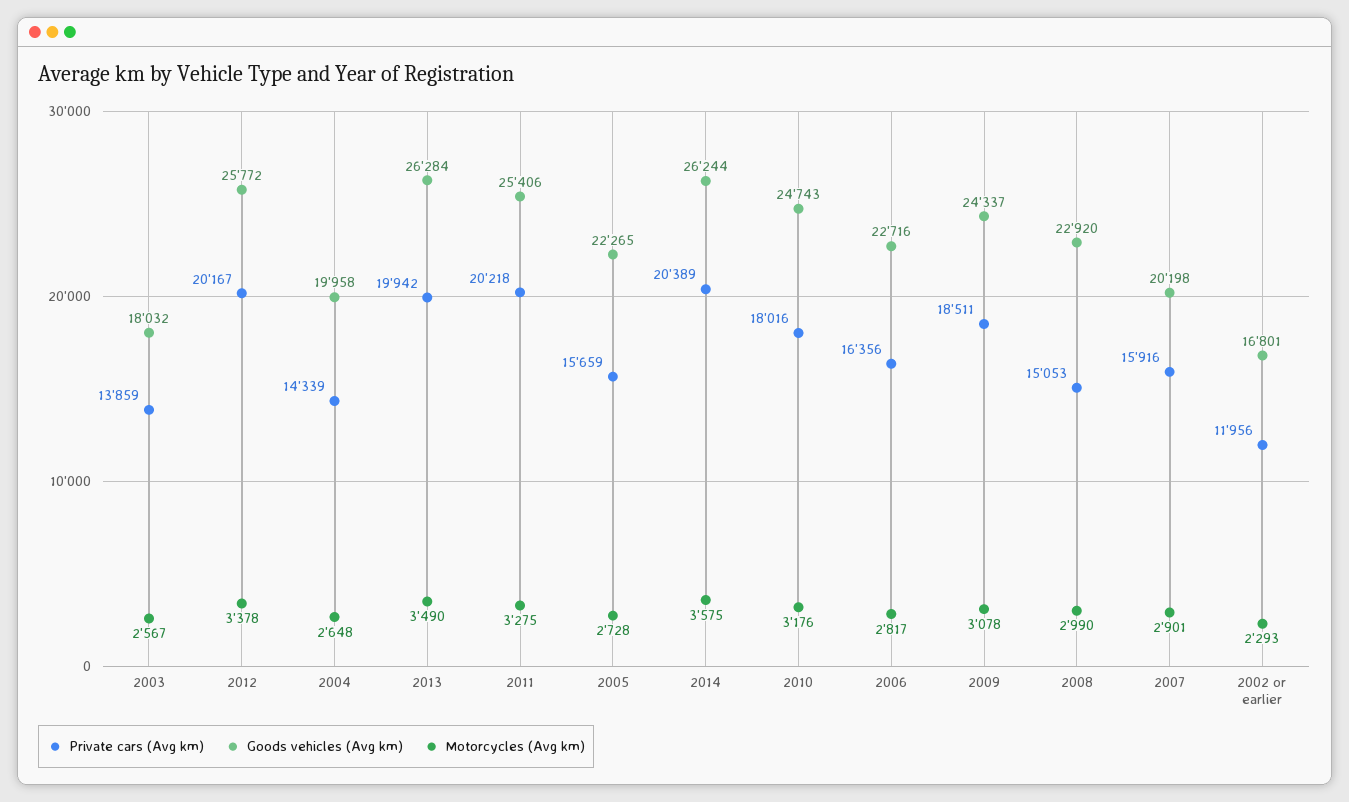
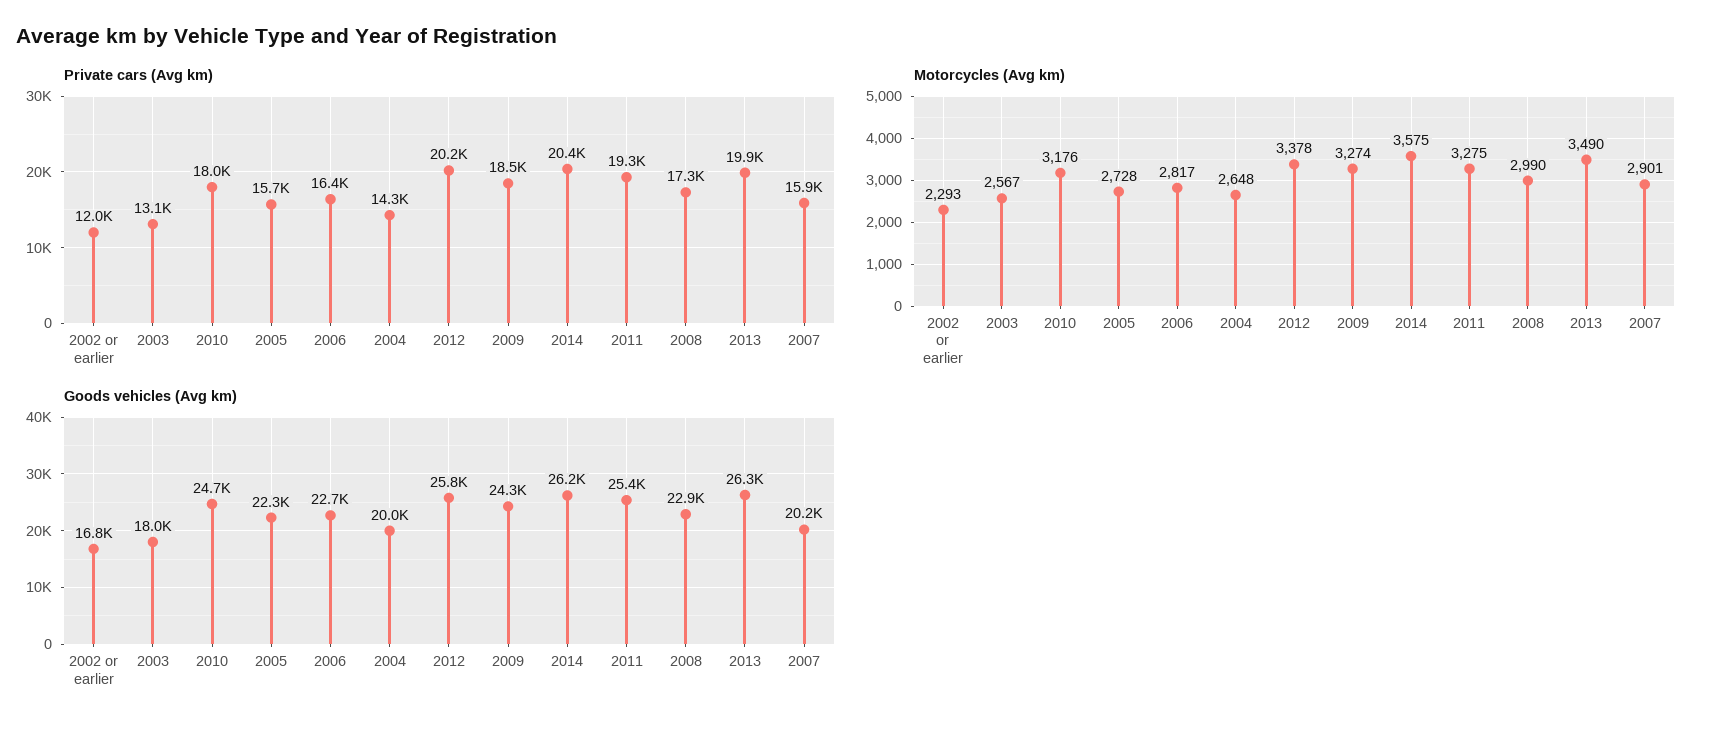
Private cars (Avg km), 2003: 13859 -> 13100
Private cars (Avg km), 2011: 20218 -> 19300
Motorcycles (Avg km), 2009: 3078 -> 3274
Private cars (Avg km), 2008: 15053 -> 17300

